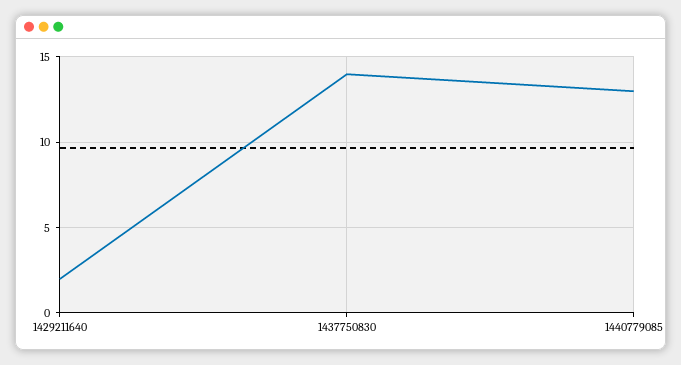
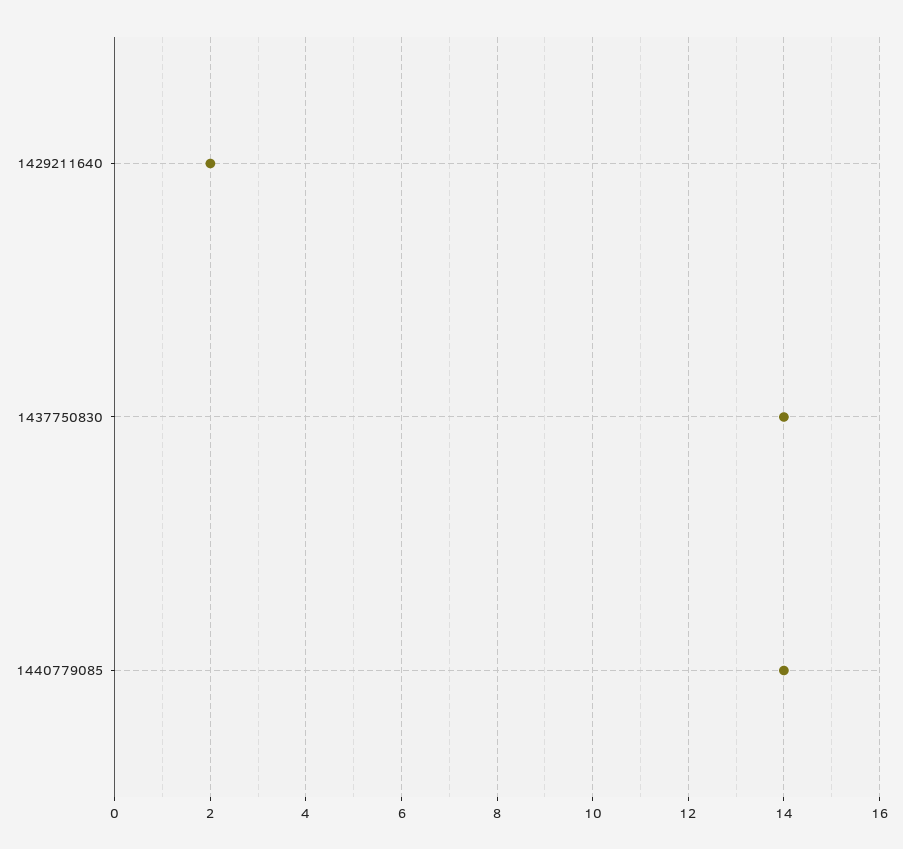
1440779085: 13 -> 14

